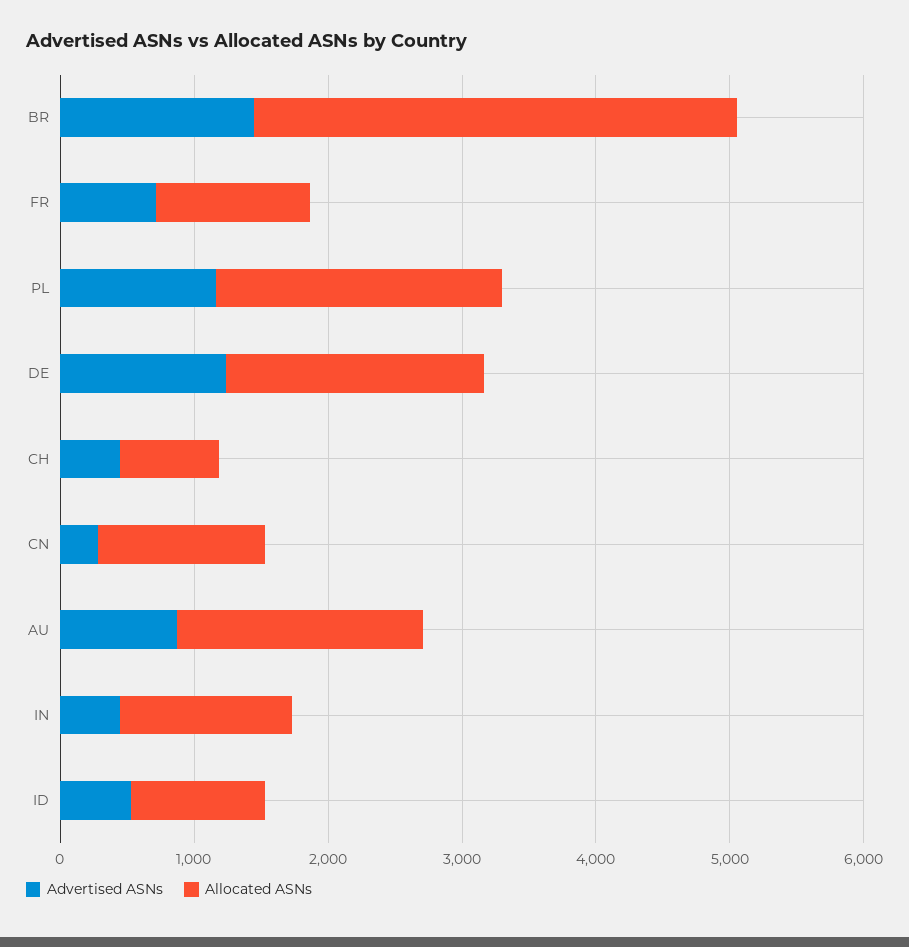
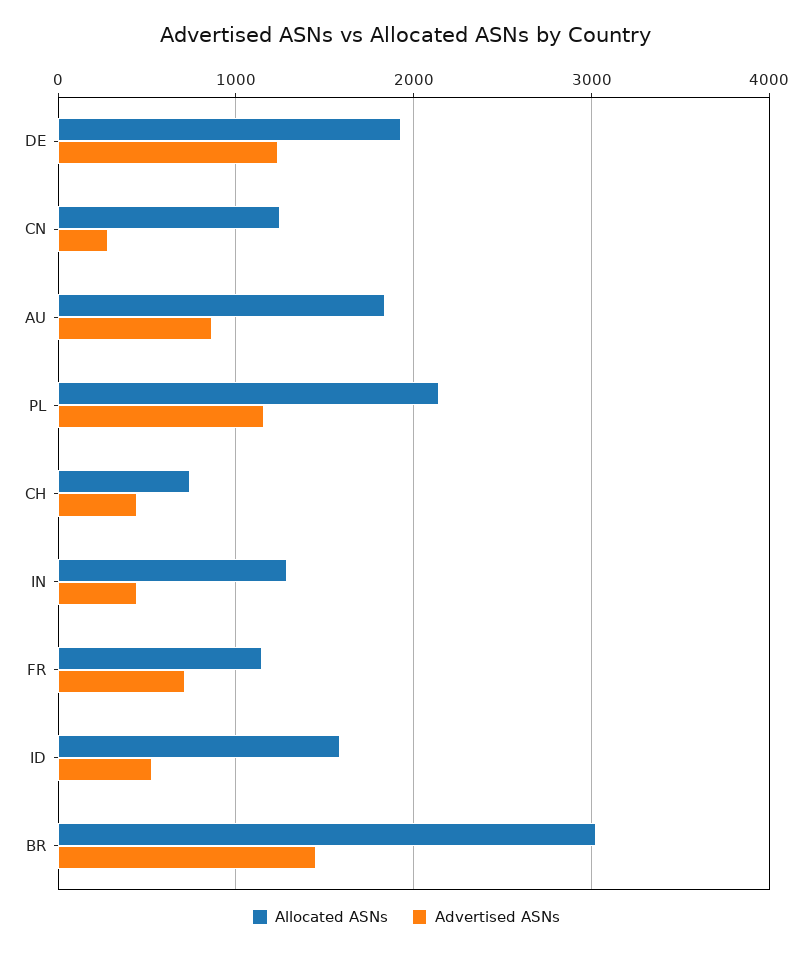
Allocated ASNs, BR: 3600 -> 3000
Allocated ASNs, ID: 1000 -> 1600

